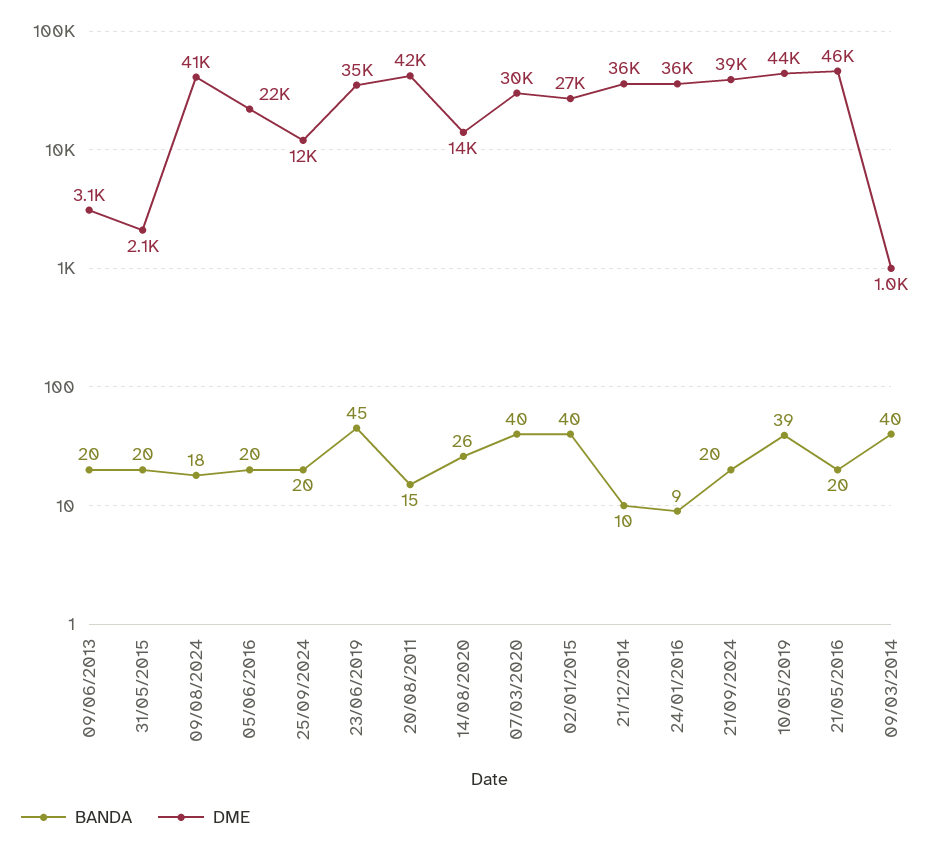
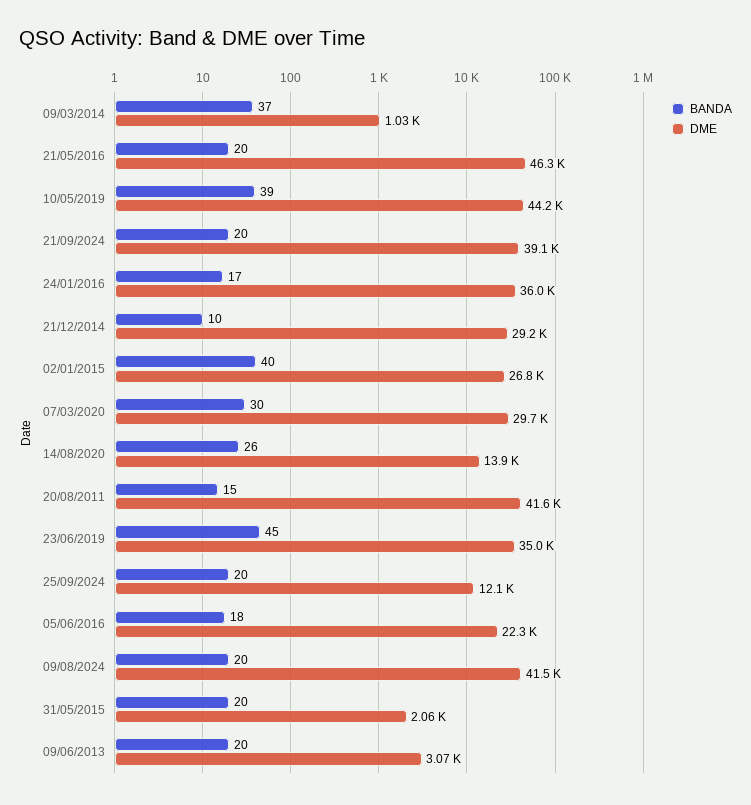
BANDA, 09/08/2024: 18 -> 20
BANDA, 05/06/2016: 20 -> 18
BANDA, 07/03/2020: 40 -> 30
DME, 21/12/2014: 36000 -> 29200
BANDA, 24/01/2016: 9 -> 17
BANDA, 09/03/2014: 40 -> 37

